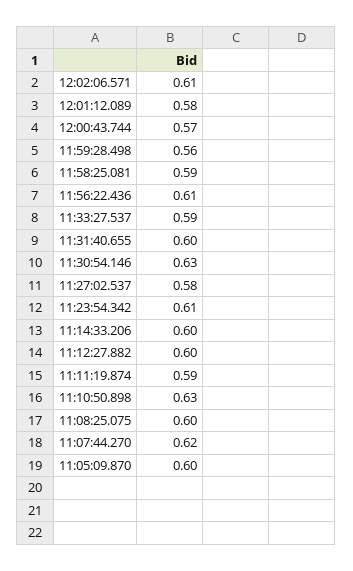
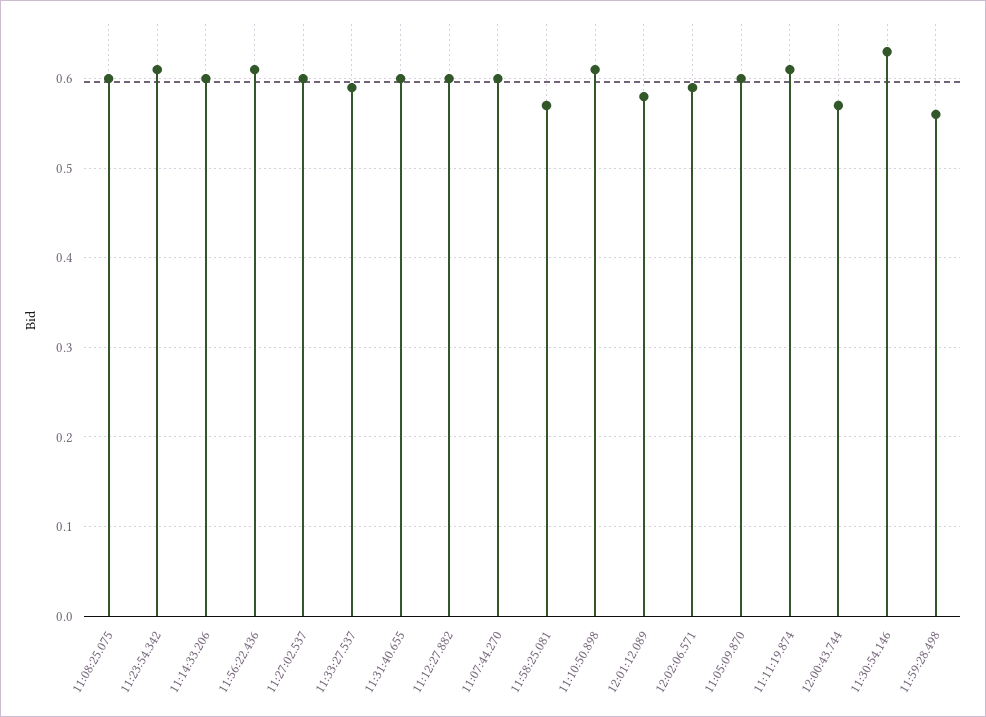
12:02:06.571: 0.61 -> 0.59
11:58:25.081: 0.59 -> 0.57
11:27:02.537: 0.58 -> 0.6
11:11:19.874: 0.59 -> 0.61
11:10:50.898: 0.63 -> 0.61
11:07:44.270: 0.62 -> 0.6

